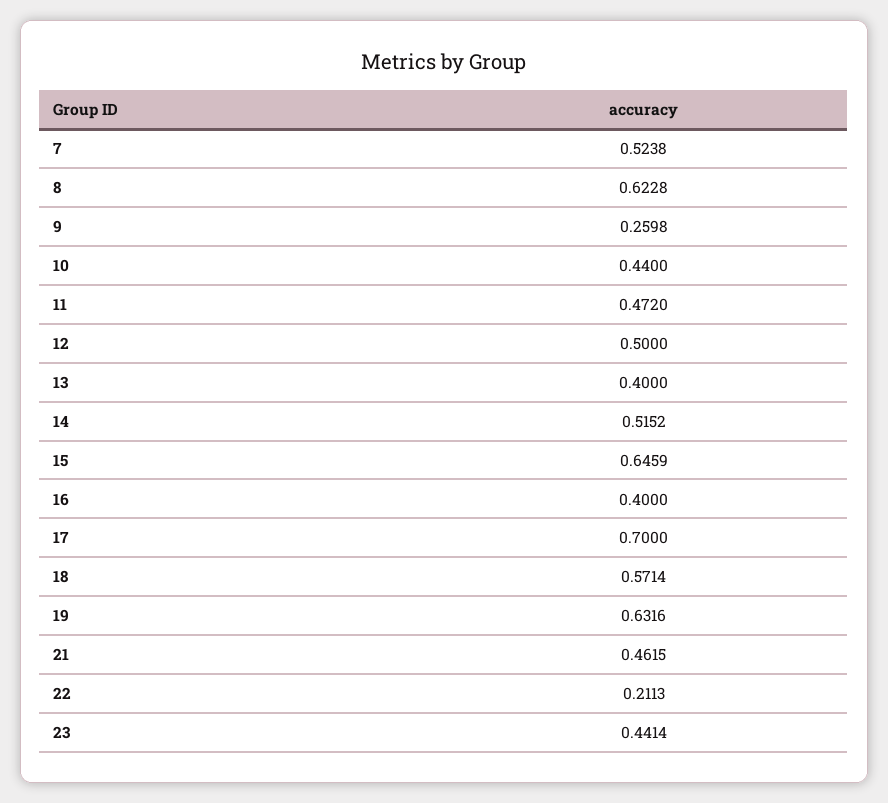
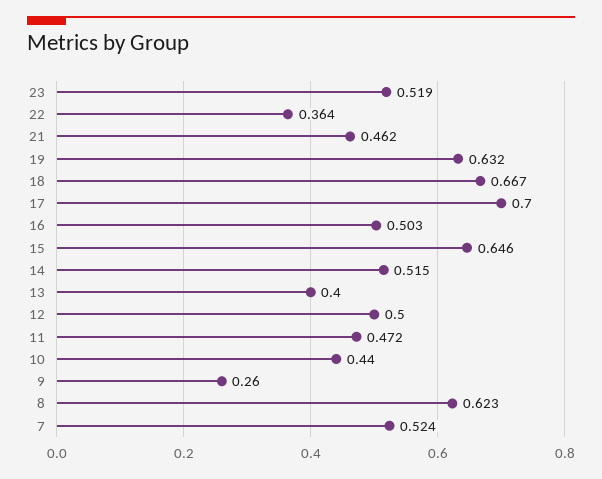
16: 0.4 -> 0.503
18: 0.5714 -> 0.667
22: 0.2113 -> 0.364
23: 0.4414 -> 0.519

